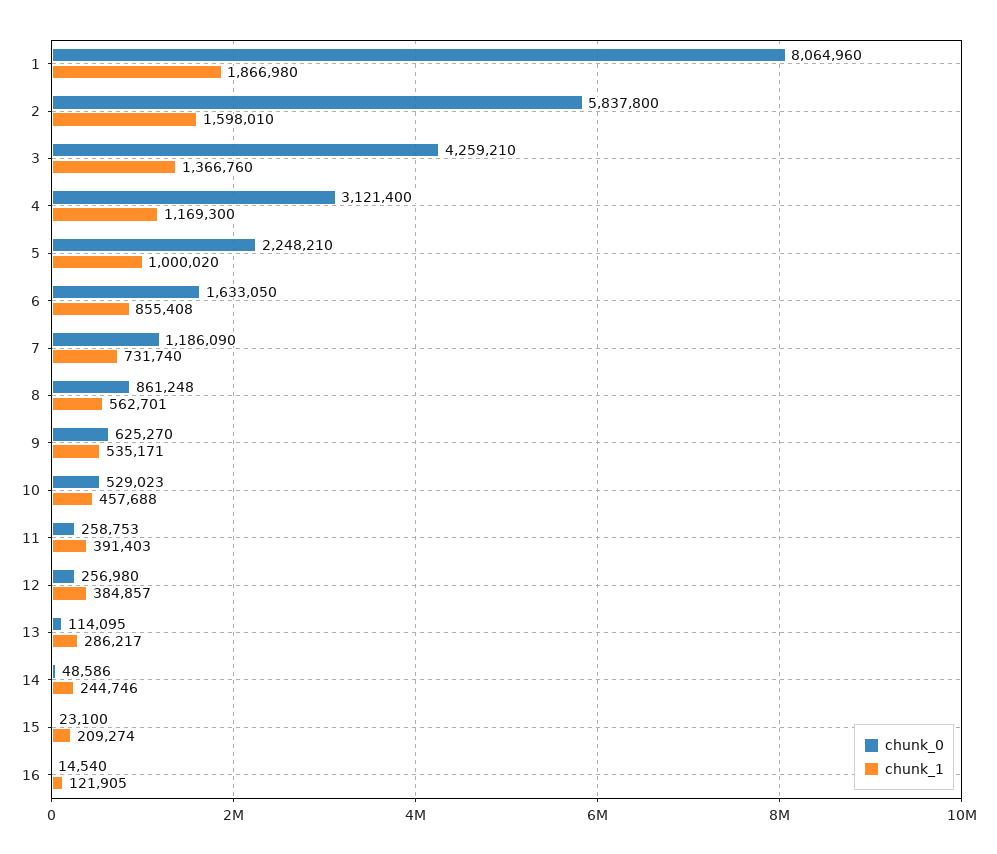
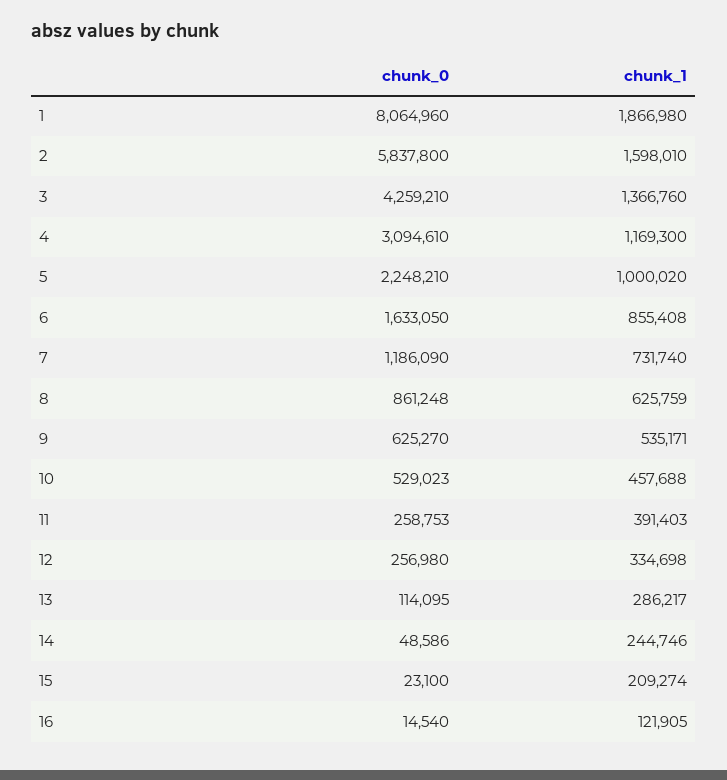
chunk_0, 4: 3121400 -> 3094610
chunk_1, 8: 562701 -> 625759
chunk_1, 12: 384857 -> 334698

